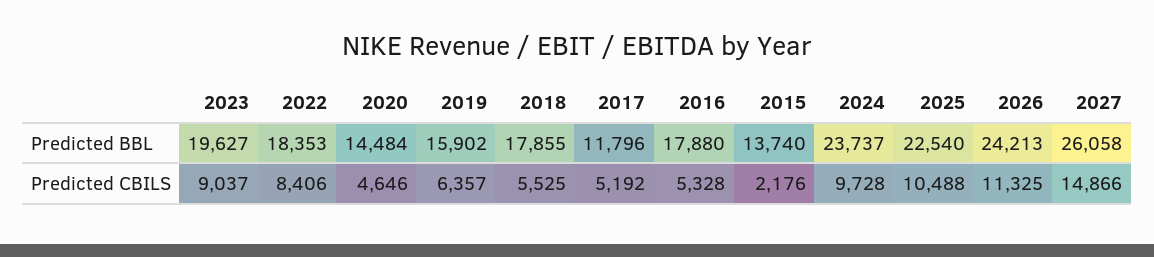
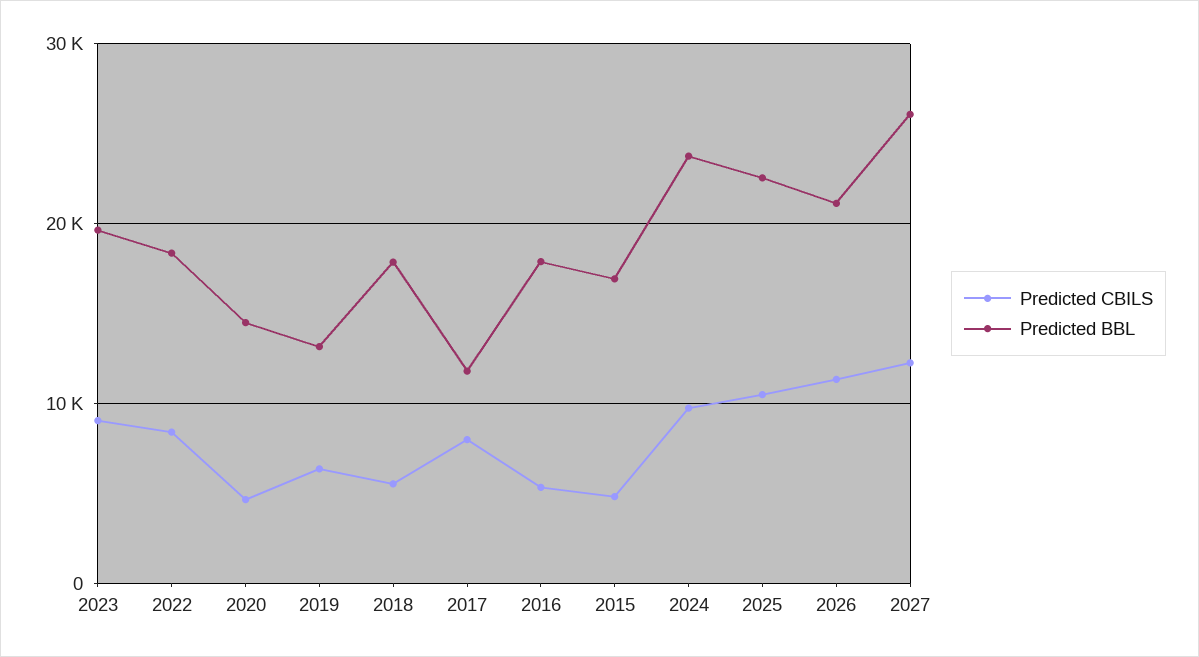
Predicted BBL, 2019: 15902 -> 13000
Predicted BBL, 2015: 13740 -> 17000
Predicted BBL, 2026: 24213 -> 21000
Predicted CBILS, 2017: 5192 -> 8000
Predicted CBILS, 2015: 2176 -> 5000
Predicted CBILS, 2027: 14866 -> 12000

